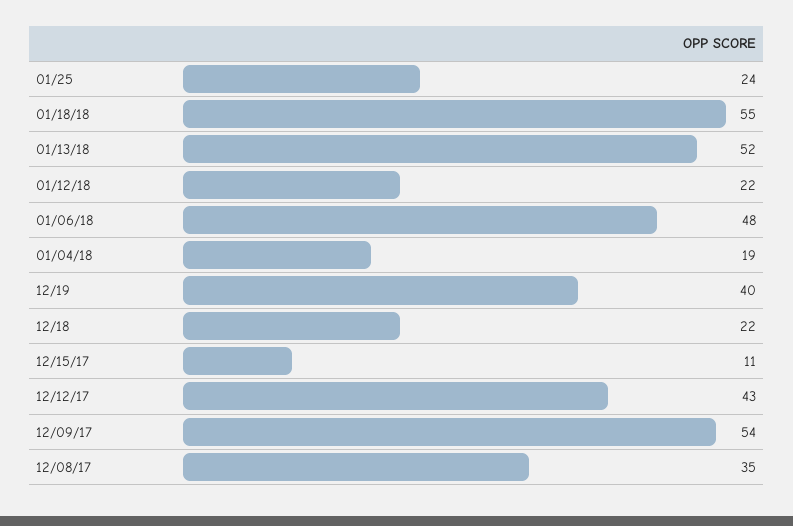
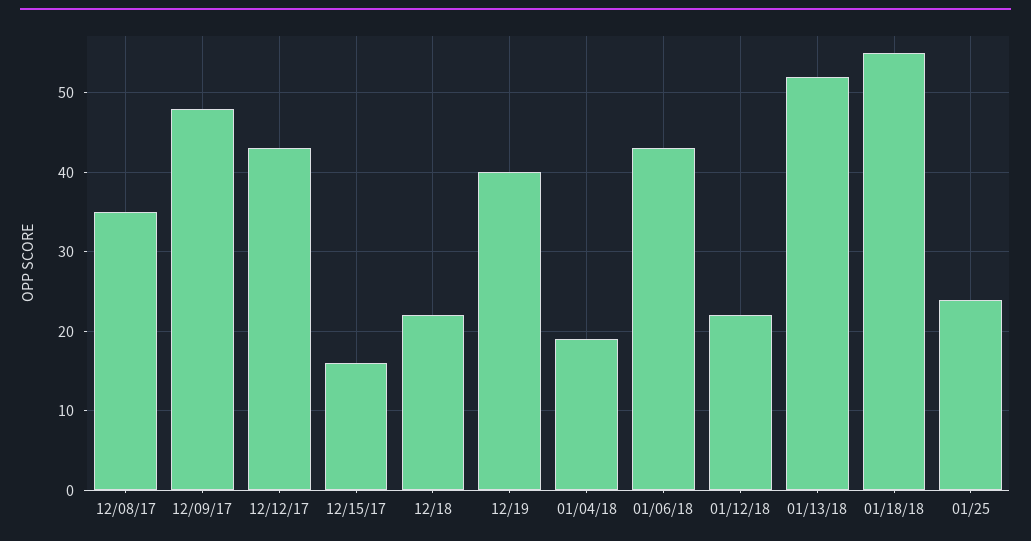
01/06/18: 48 -> 43
12/15/17: 11 -> 16
12/09/17: 54 -> 48

